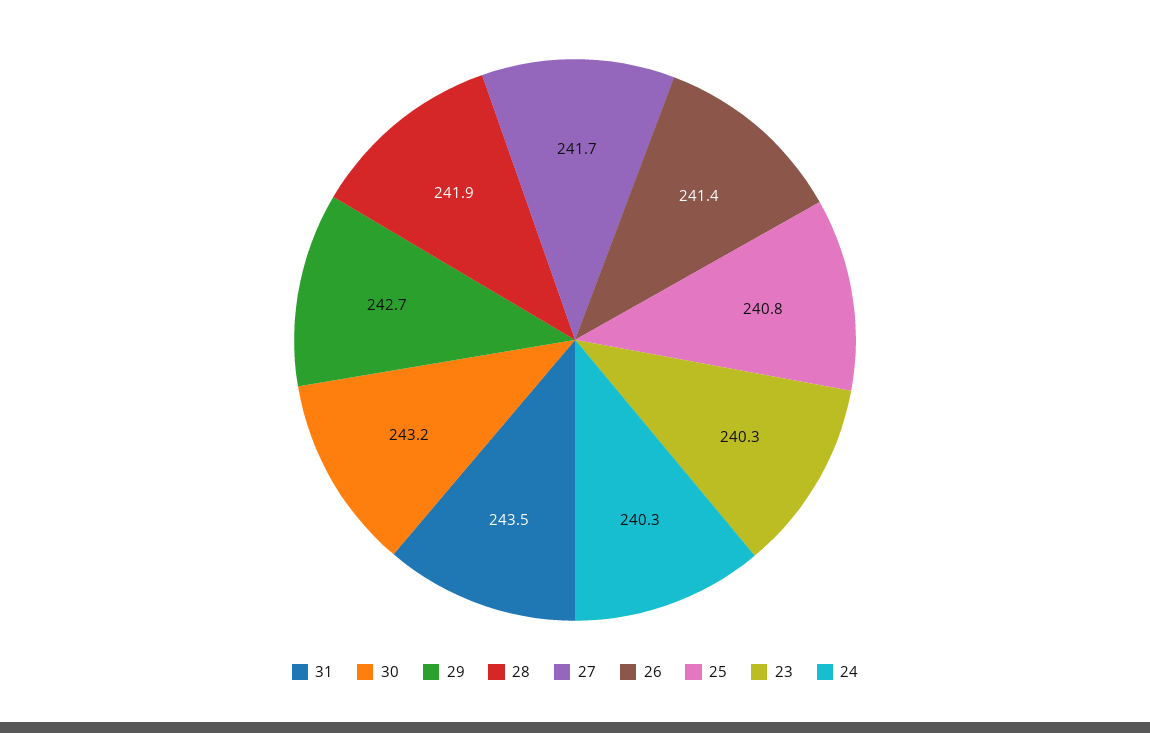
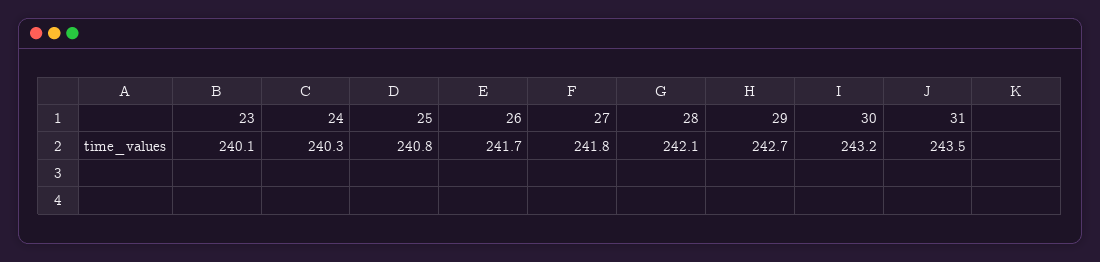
28: 241.9 -> 242.1
27: 241.7 -> 241.8
26: 241.4 -> 241.7
23: 240.3 -> 240.1

